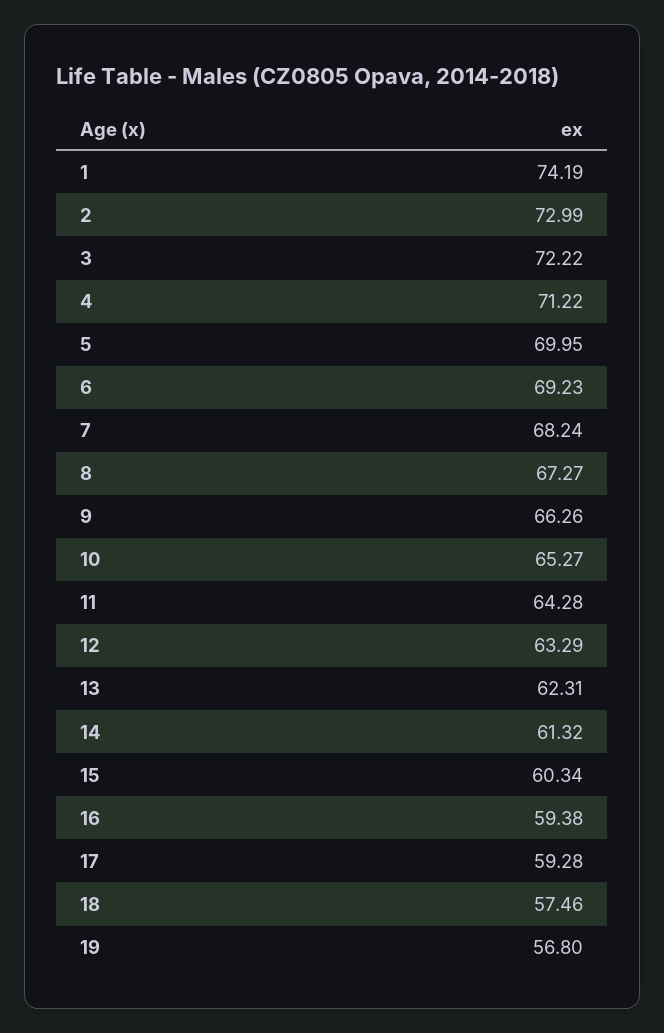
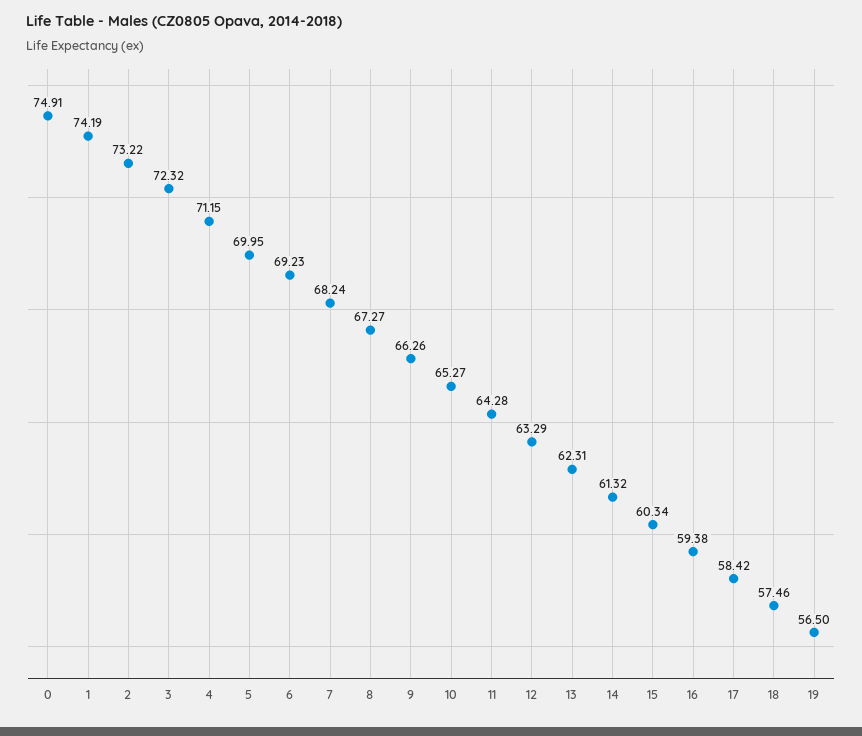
2: 72.99 -> 73.22
3: 72.22 -> 72.32
4: 71.22 -> 71.15
17: 59.28 -> 58.42
19: 56.8 -> 56.5
0: none -> 74.91

